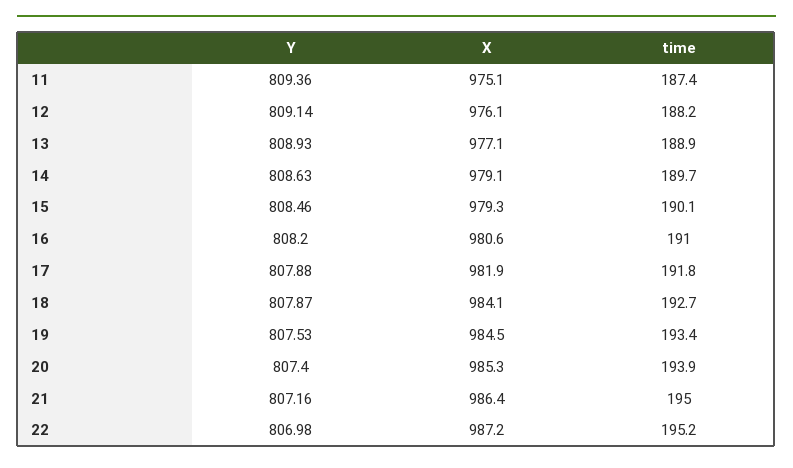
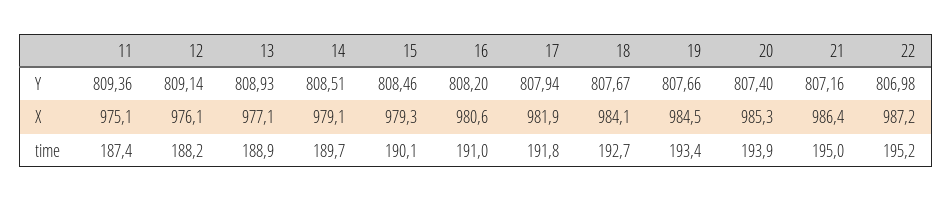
Y, 14: 808.63 -> 808.51
Y, 17: 807.88 -> 807.94
Y, 18: 807.87 -> 807.67
Y, 19: 807.53 -> 807.66

